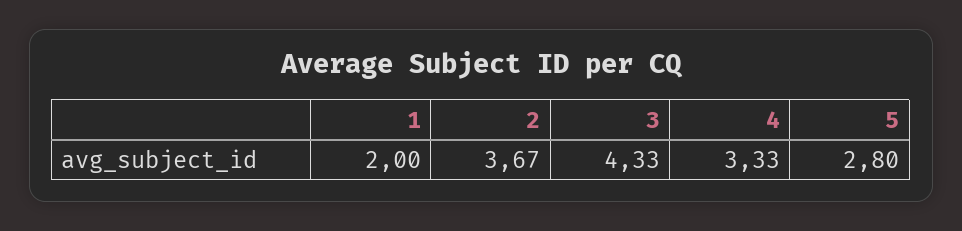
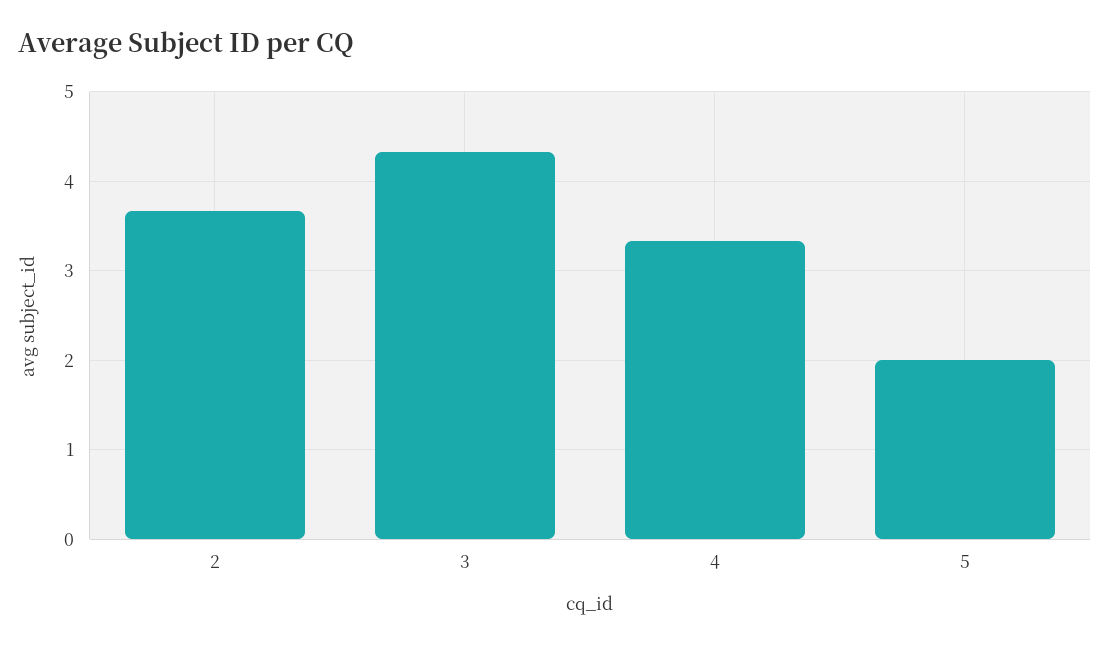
1: 2 -> none
5: 2.8 -> 2

